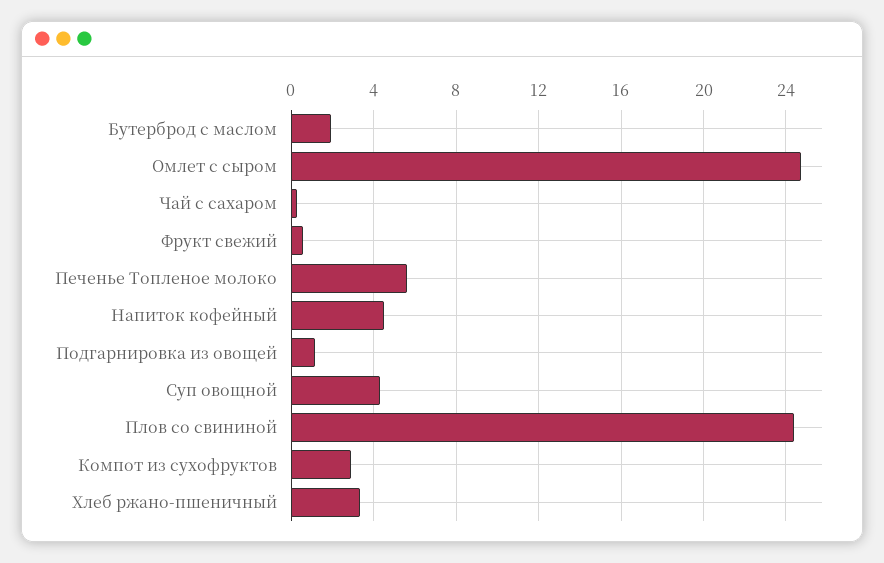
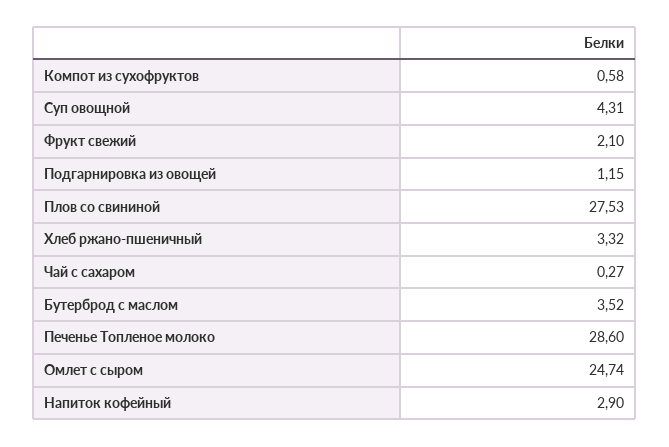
Бутерброд с маслом: 2 -> 3.52
Фрукт свежий: 0.5 -> 2.1
Печенье Топленое молоко: 5.5 -> 28.6
Напиток кофейный: 4.5 -> 2.9
Плов со свининой: 24.5 -> 27.53
Компот из сухофруктов: 3 -> 0.58

